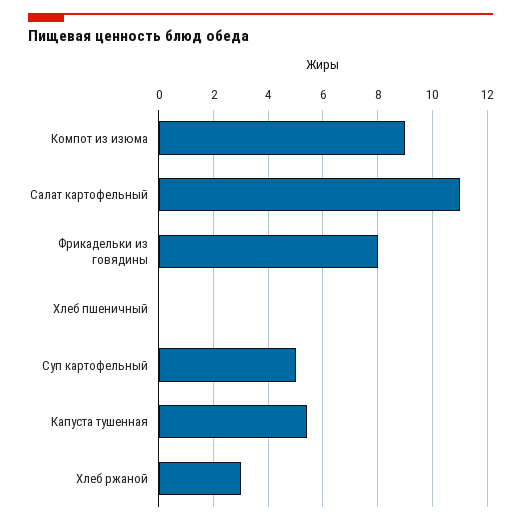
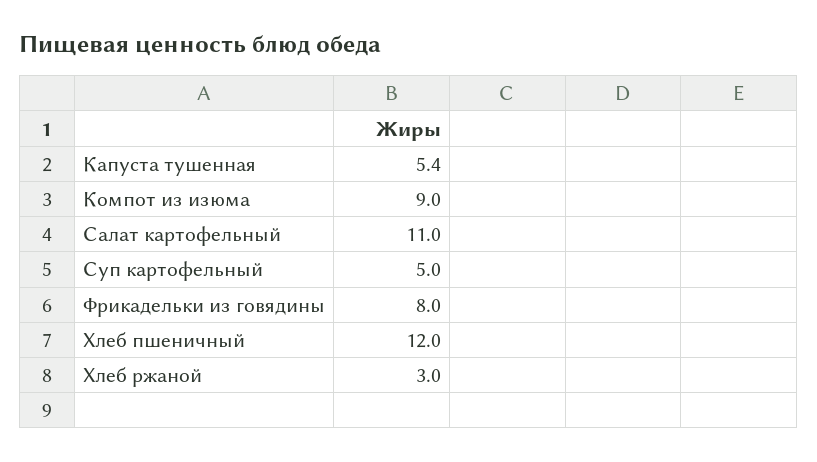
Хлеб пшеничный: 0 -> 12

